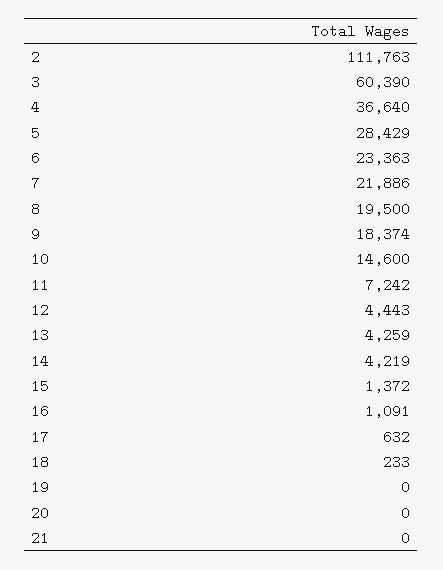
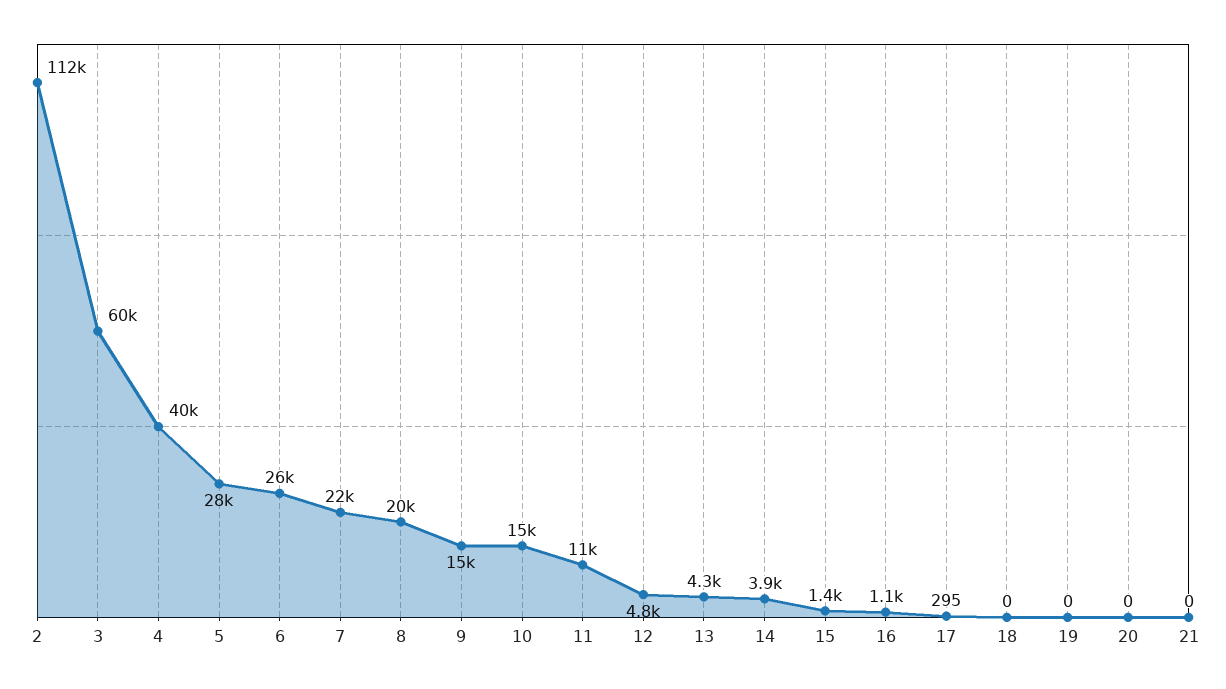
4: 36640 -> 40000
6: 23363 -> 26000
9: 18374 -> 15000
11: 7242 -> 11000
12: 4443 -> 4800
14: 4219 -> 3900
17: 632 -> 295
18: 233 -> 0

